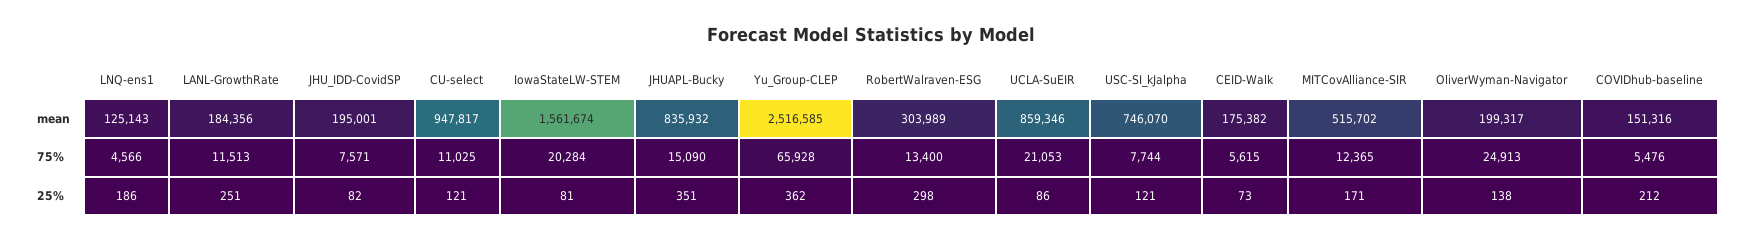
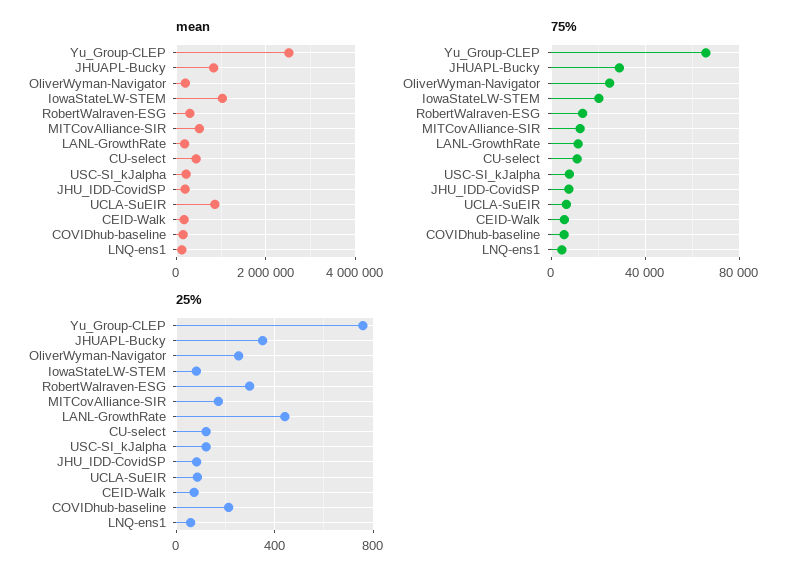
mean, CU-select: 947817 -> 400000
mean, IowaStateLW-STEM: 1561674 -> 1000000
mean, USC-SI_kJalpha: 746070 -> 200000
75%, JHUAPL-Bucky: 15090 -> 30000
75%, UCLA-SuEIR: 21053 -> 5000
25%, LNQ-ens1: 186 -> 50
25%, LANL-GrowthRate: 251 -> 450
25%, Yu_Group-CLEP: 362 -> 750
25%, OliverWyman-Navigator: 138 -> 250

